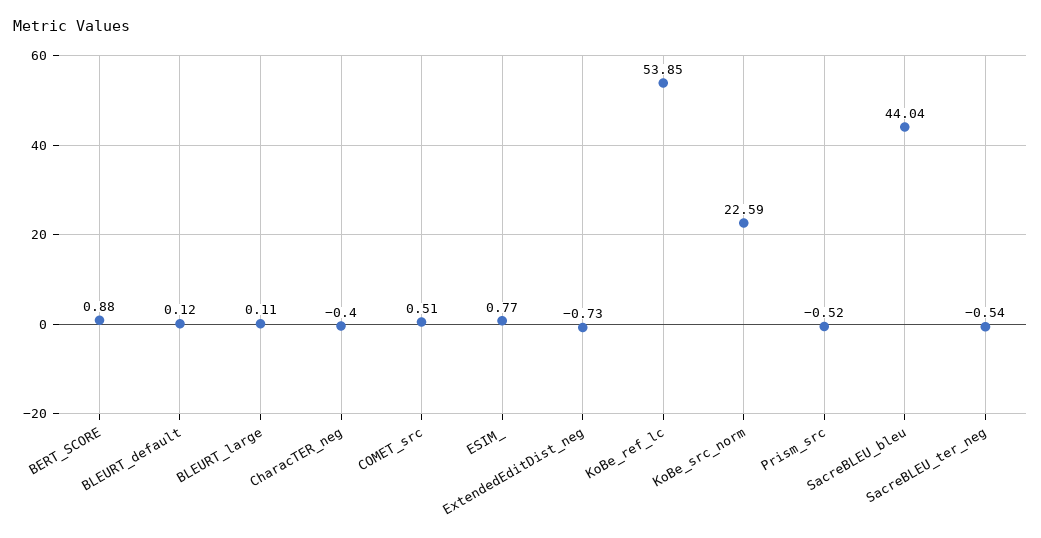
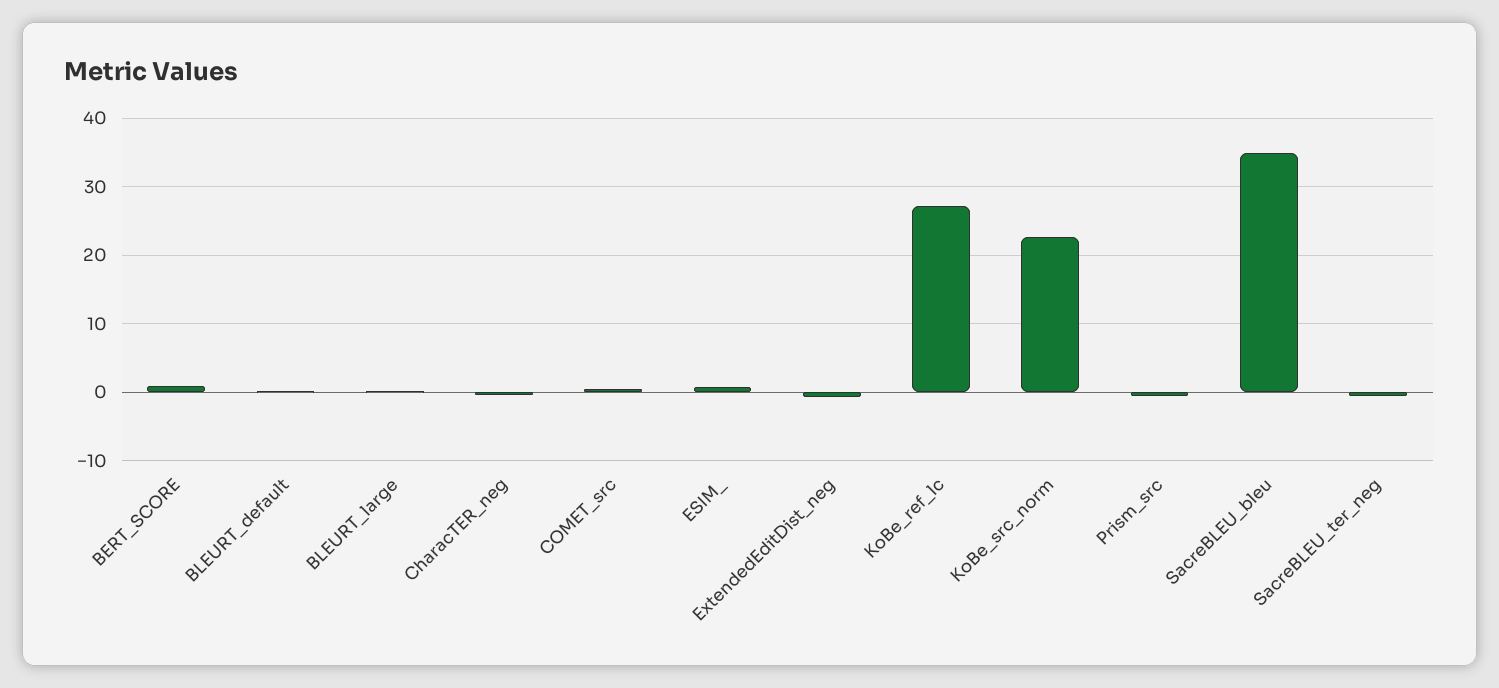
KoBe_ref_lc: 53.85 -> 27
SacreBLEU_bleu: 44.04 -> 35

